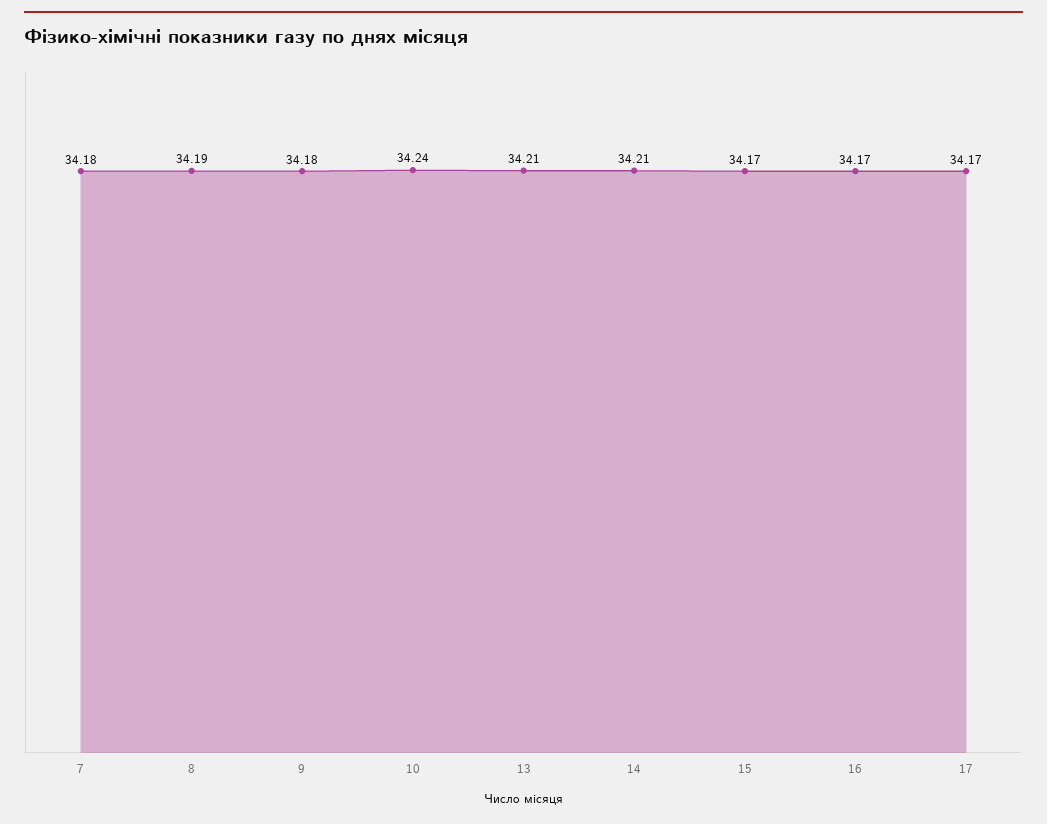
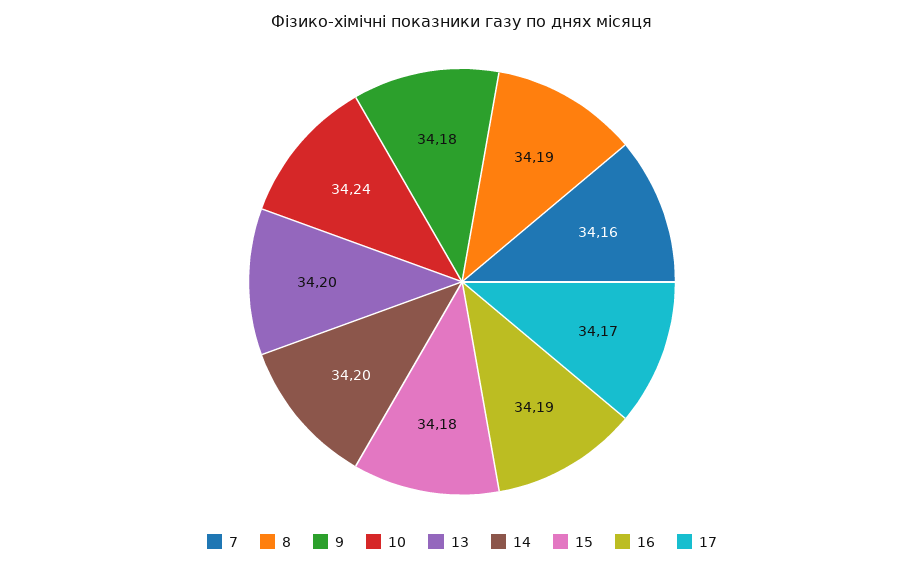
7: 34.18 -> 34.16
13: 34.21 -> 34.2
14: 34.21 -> 34.2
15: 34.17 -> 34.18
16: 34.17 -> 34.19

